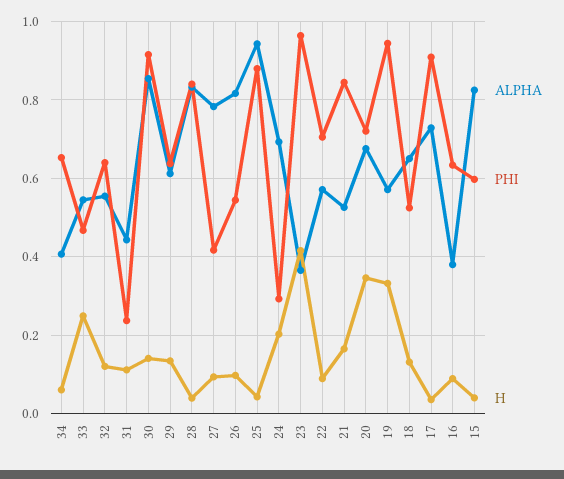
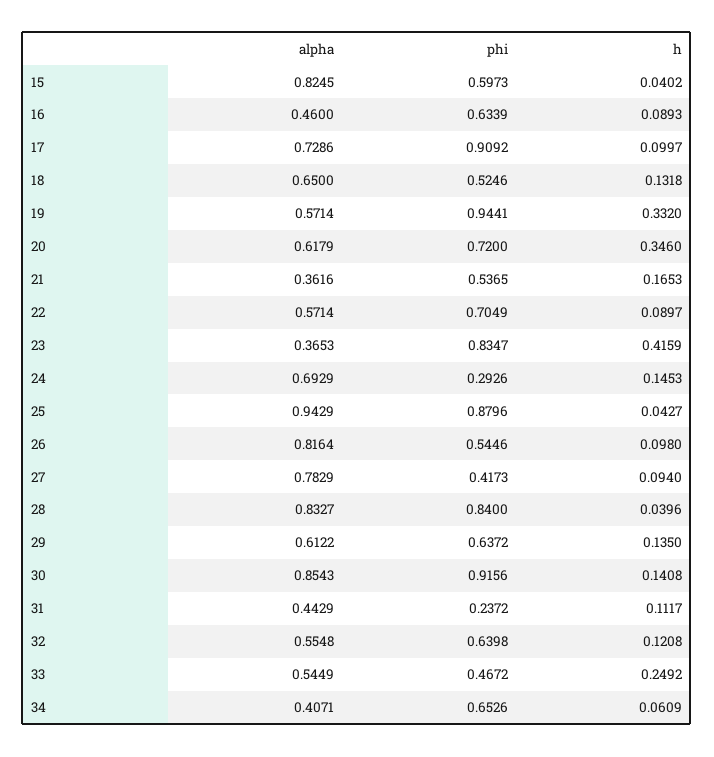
H, 24: 0.2 -> 0.1453
PHI, 23: 0.96 -> 0.8347
ALPHA, 21: 0.52 -> 0.3616
PHI, 21: 0.84 -> 0.5365
ALPHA, 20: 0.68 -> 0.6179
H, 17: 0.04 -> 0.0997
ALPHA, 16: 0.38 -> 0.46

